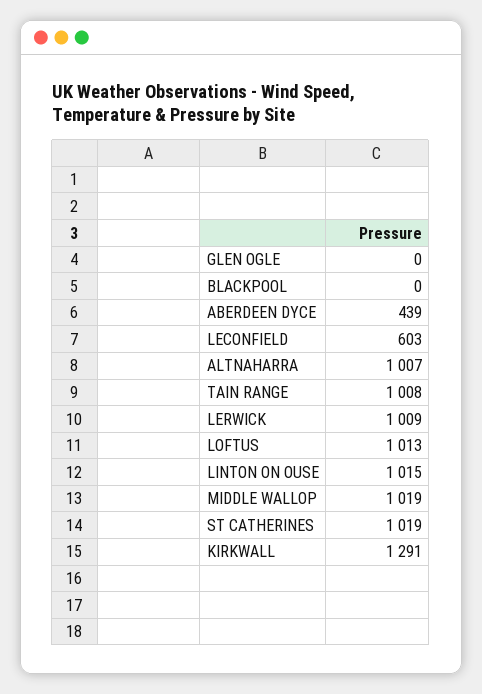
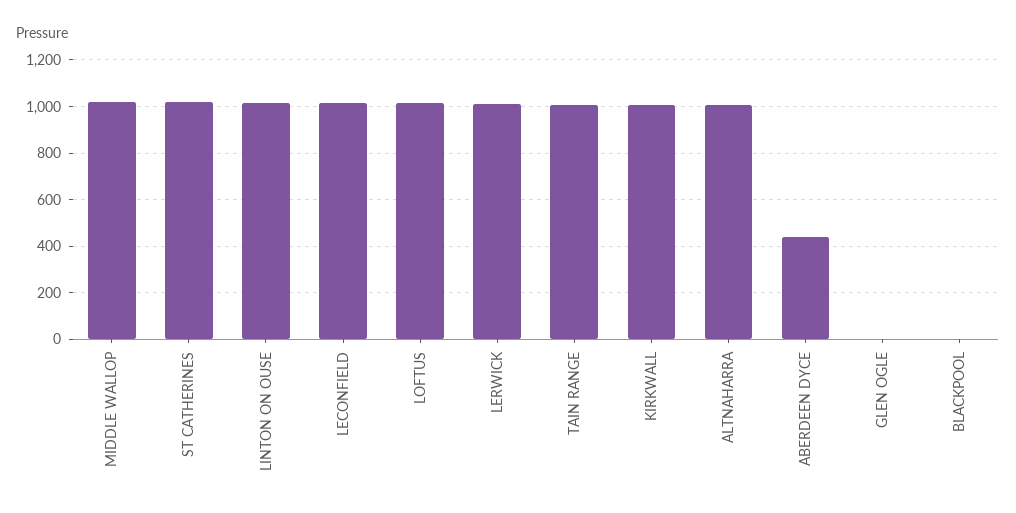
LECONFIELD: 603 -> 1000
KIRKWALL: 1291 -> 1000

